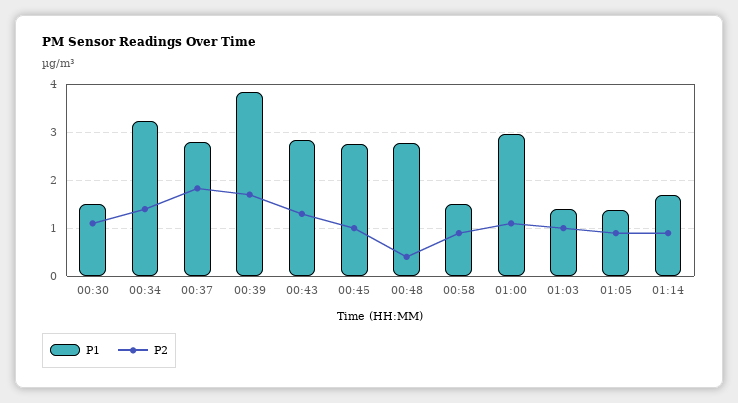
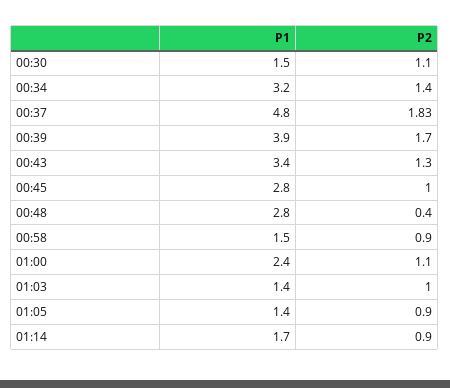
P1, 00:37: 2.8 -> 4.8
P1, 00:43: 2.8 -> 3.4
P1, 01:00: 3 -> 2.4

